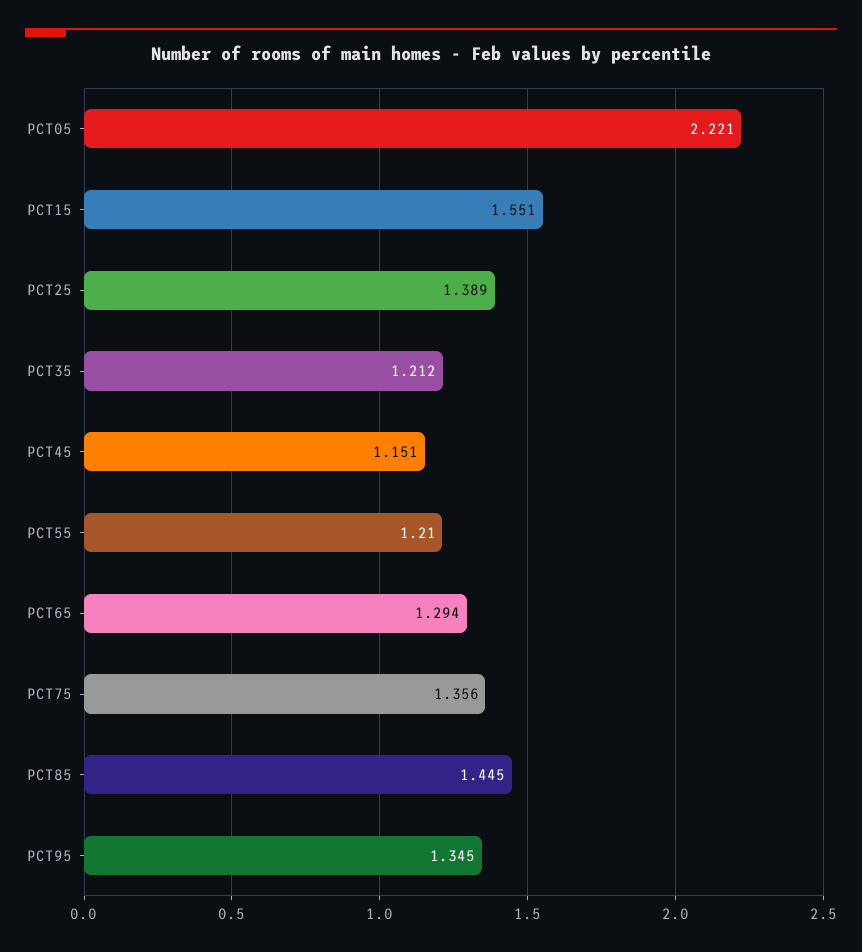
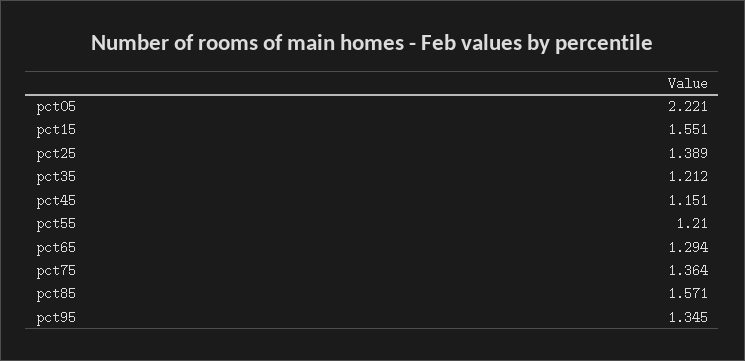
PCT75: 1.356 -> 1.364
PCT85: 1.445 -> 1.571

